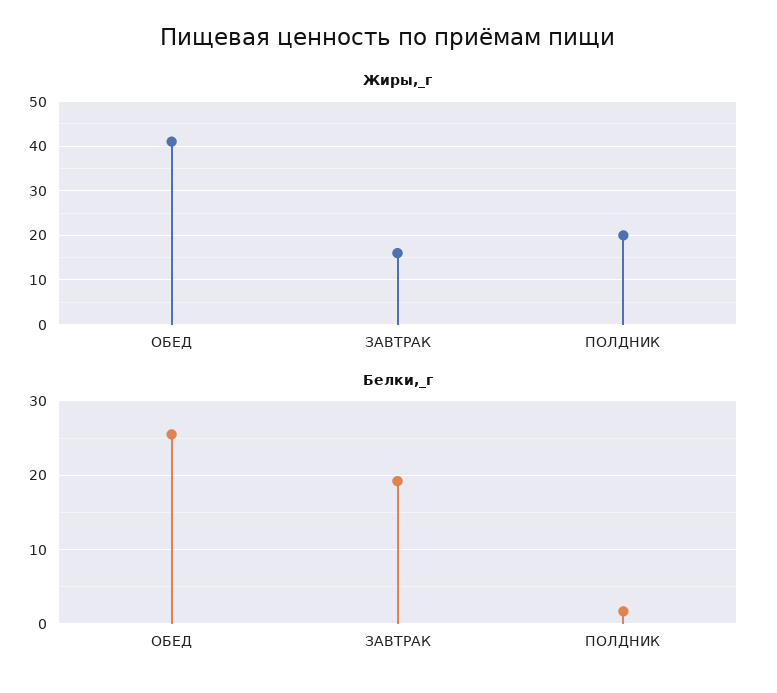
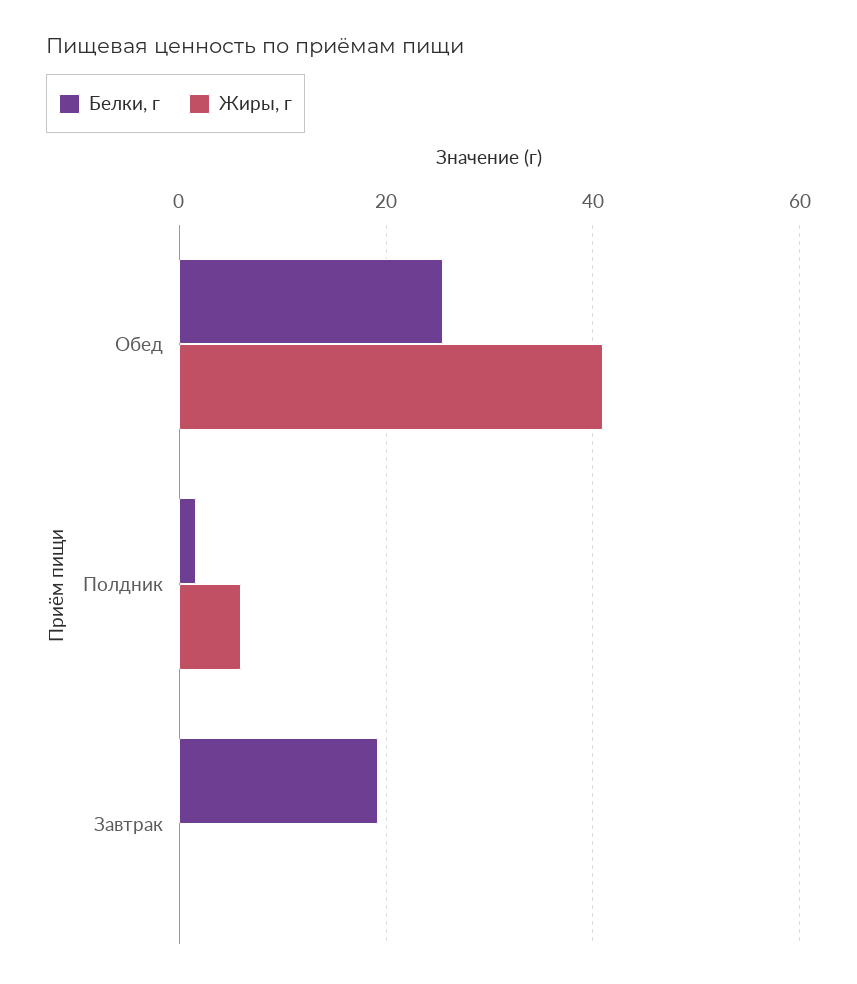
Жиры,_г, ЗАВТРАК: 15 -> 0
Жиры,_г, ПОЛДНИК: 20 -> 6

